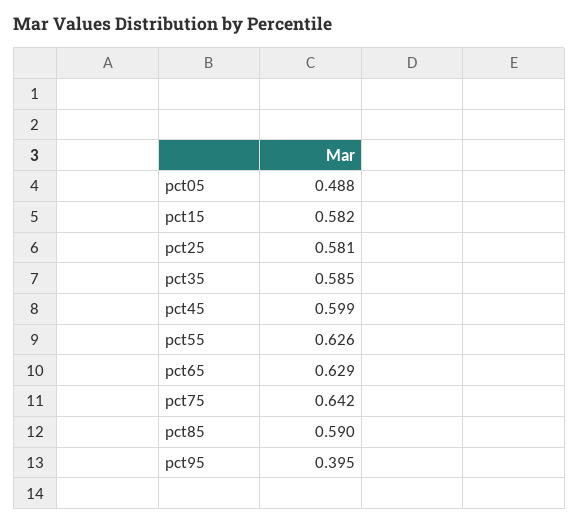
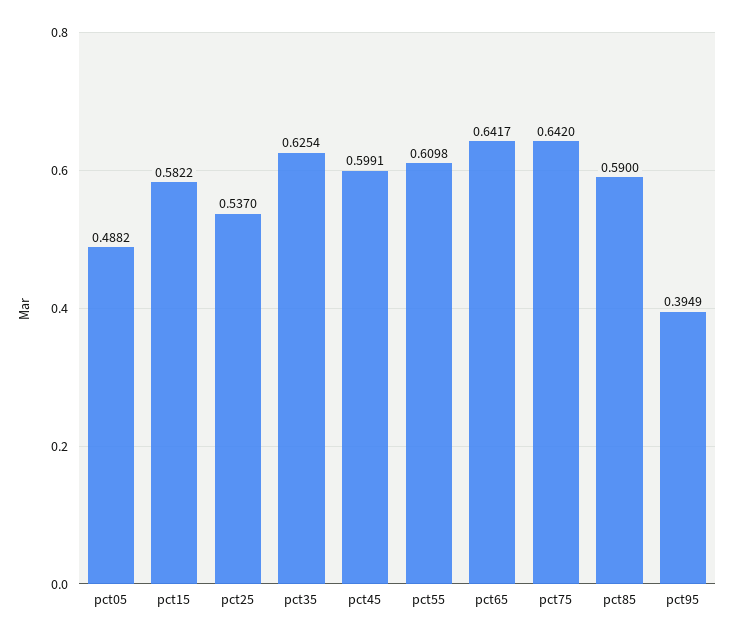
pct25: 0.581 -> 0.537
pct35: 0.585 -> 0.6254
pct55: 0.626 -> 0.6098
pct65: 0.629 -> 0.6417

